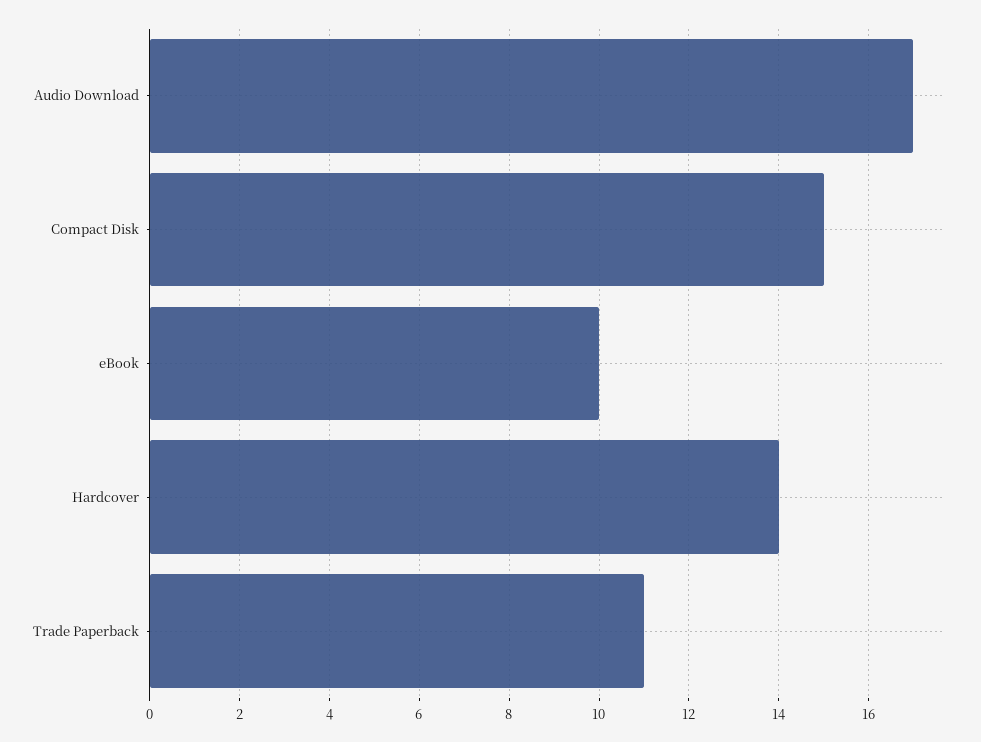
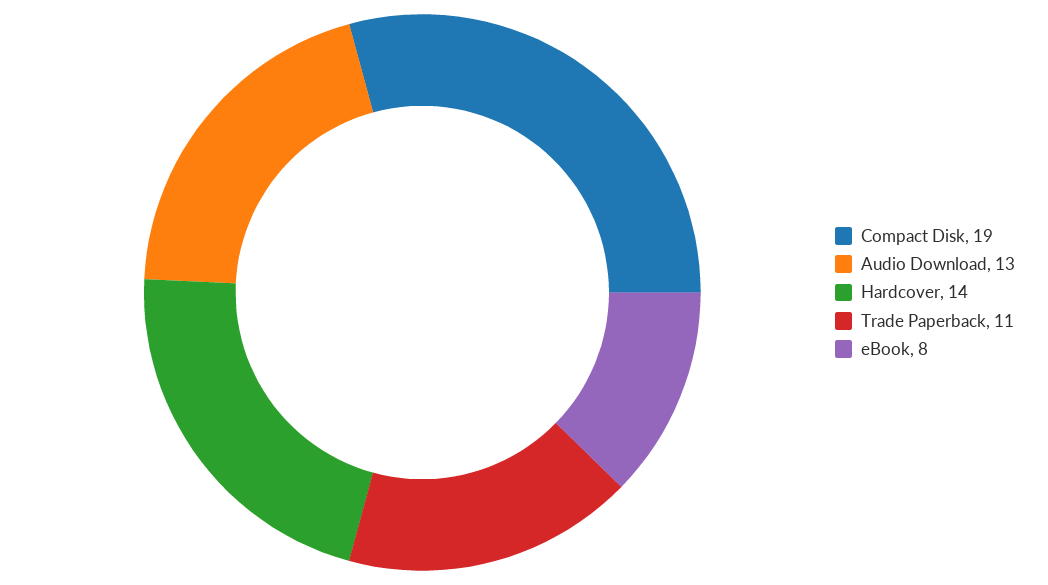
Audio Download: 17 -> 13
Compact Disk: 15 -> 19
eBook: 10 -> 8

